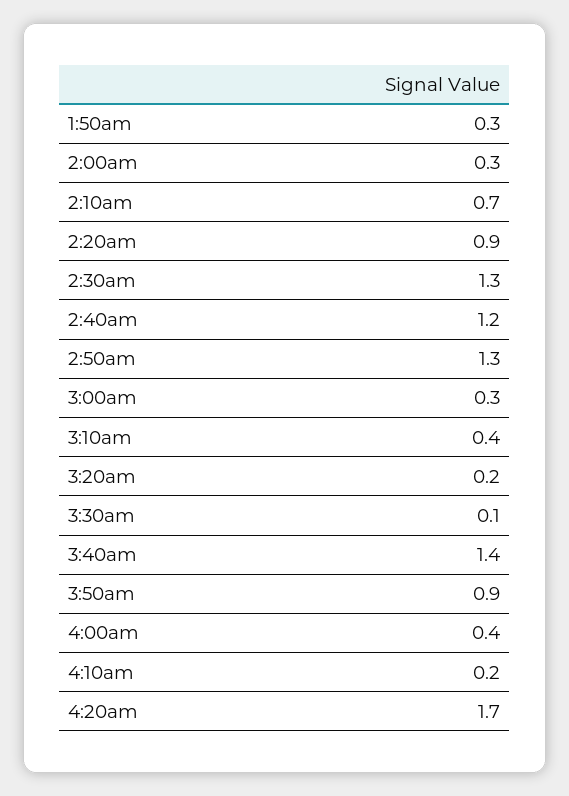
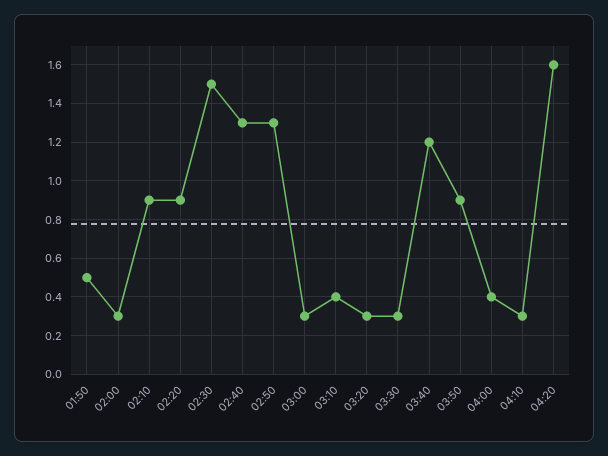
1:50am: 0.3 -> 0.5
2:10am: 0.7 -> 0.9
2:30am: 1.3 -> 1.5
2:40am: 1.2 -> 1.3
3:20am: 0.2 -> 0.3
3:30am: 0.1 -> 0.3
3:40am: 1.4 -> 1.2
4:10am: 0.2 -> 0.3
4:20am: 1.7 -> 1.6

